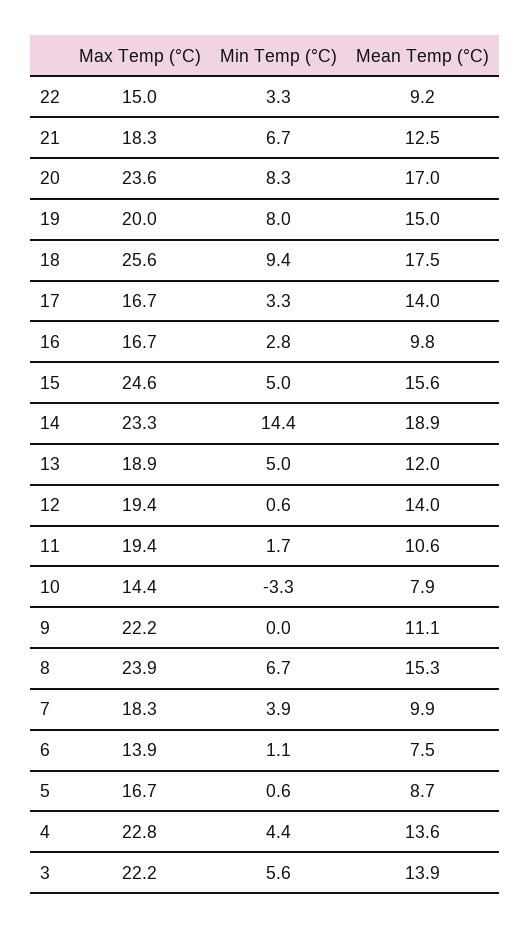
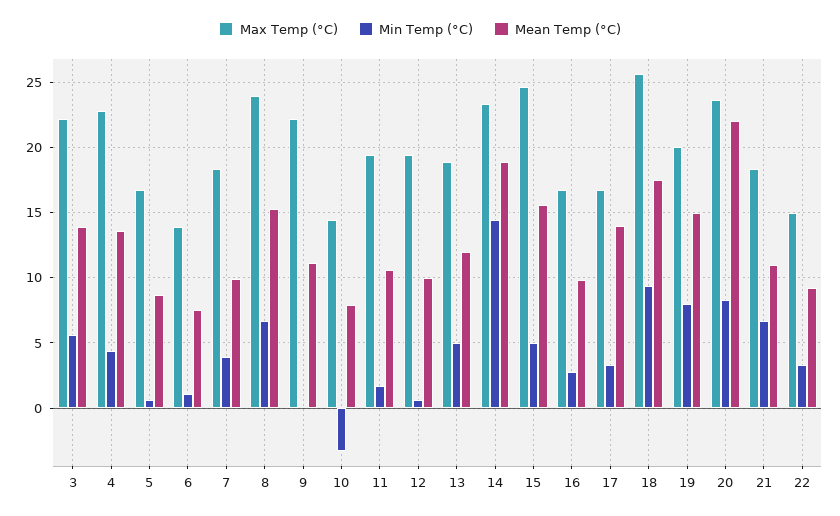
Mean Temp (°C), 21: 12.5 -> 11
Mean Temp (°C), 20: 17 -> 22
Mean Temp (°C), 12: 14 -> 10

